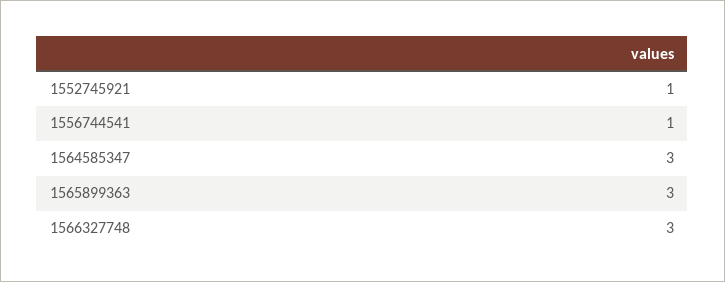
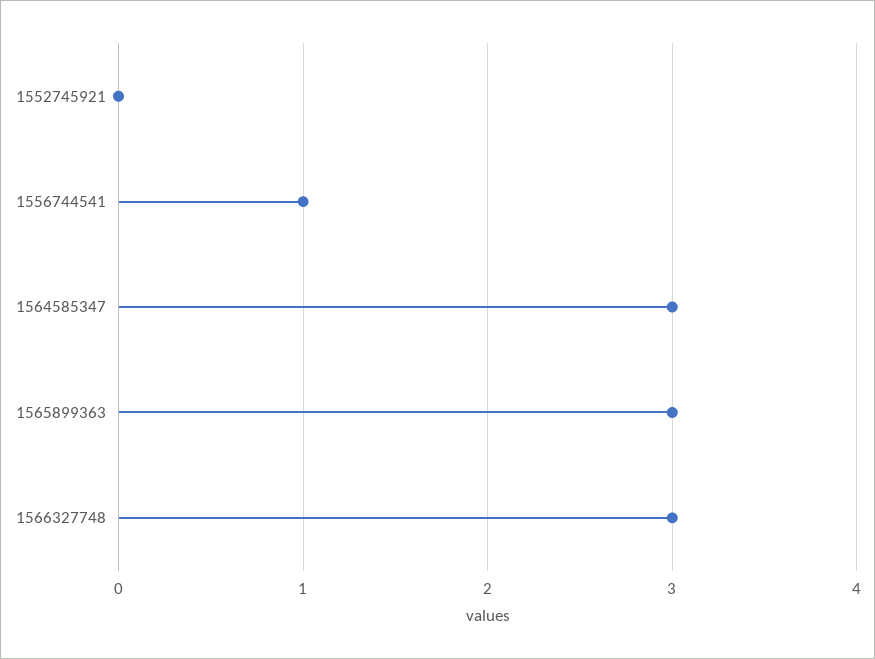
1552745921: 1 -> 0

